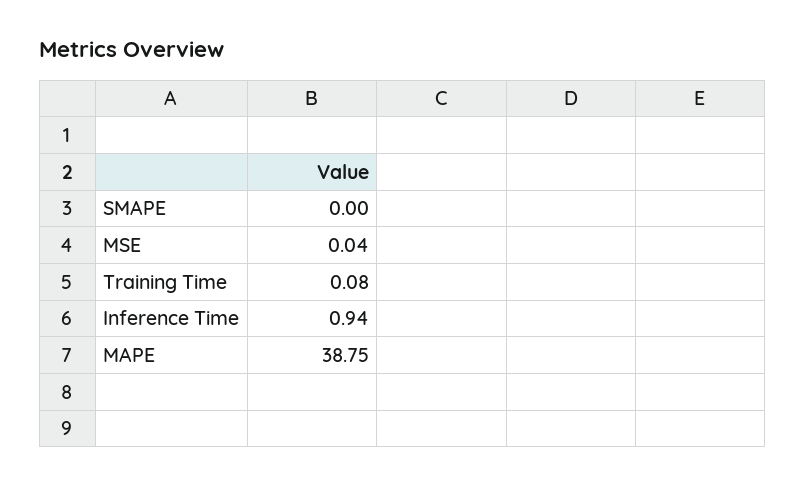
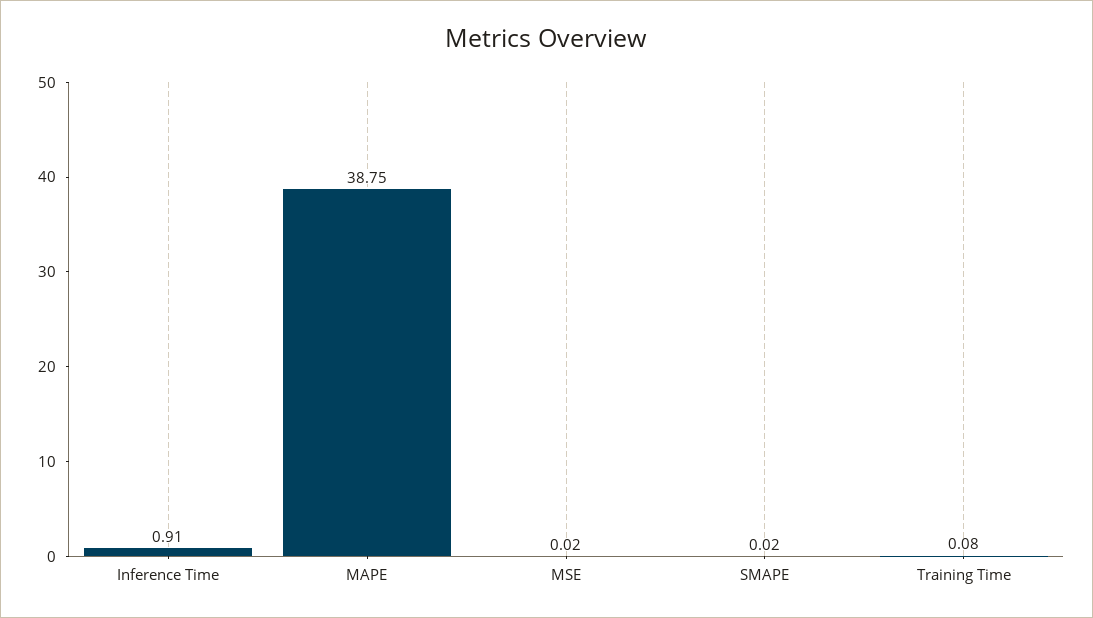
SMAPE: 0 -> 0.02
MSE: 0.04 -> 0.02
Inference Time: 0.94 -> 0.91

